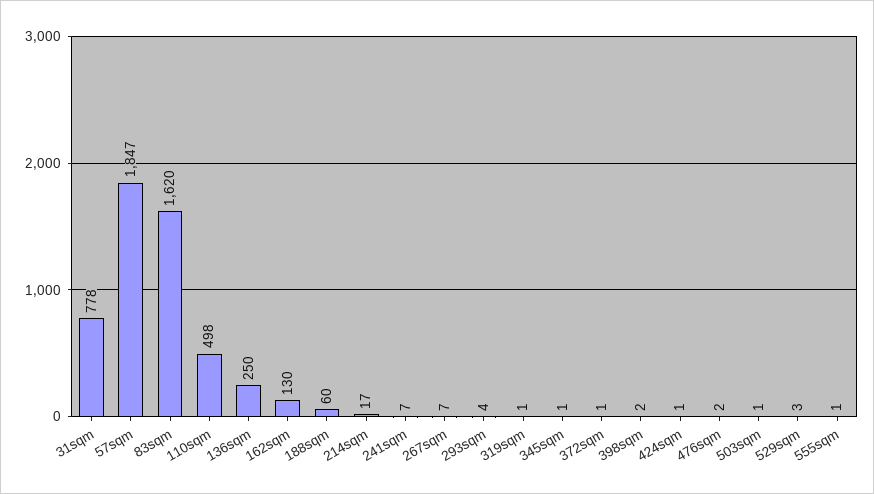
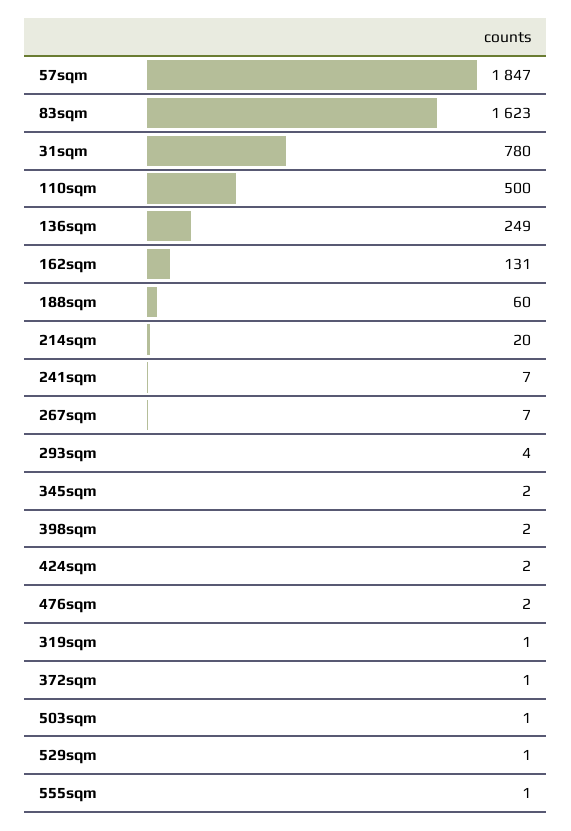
31sqm: 778 -> 780
83sqm: 1620 -> 1623
110sqm: 498 -> 500
136sqm: 250 -> 249
162sqm: 130 -> 131
214sqm: 17 -> 20
345sqm: 1 -> 2
424sqm: 1 -> 2
529sqm: 3 -> 1

